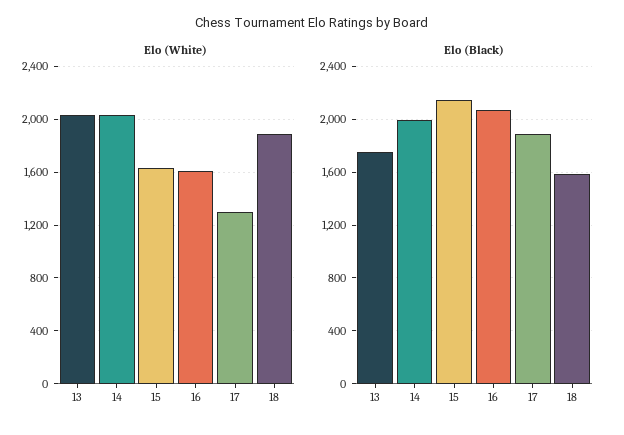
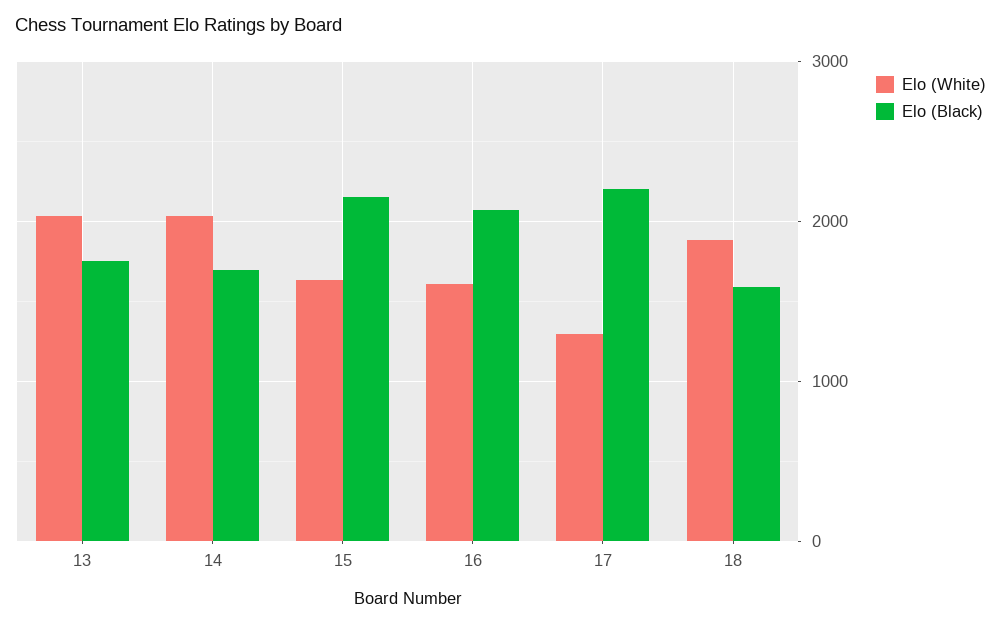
Elo (Black), 14: 2000 -> 1700
Elo (Black), 17: 1900 -> 2200

